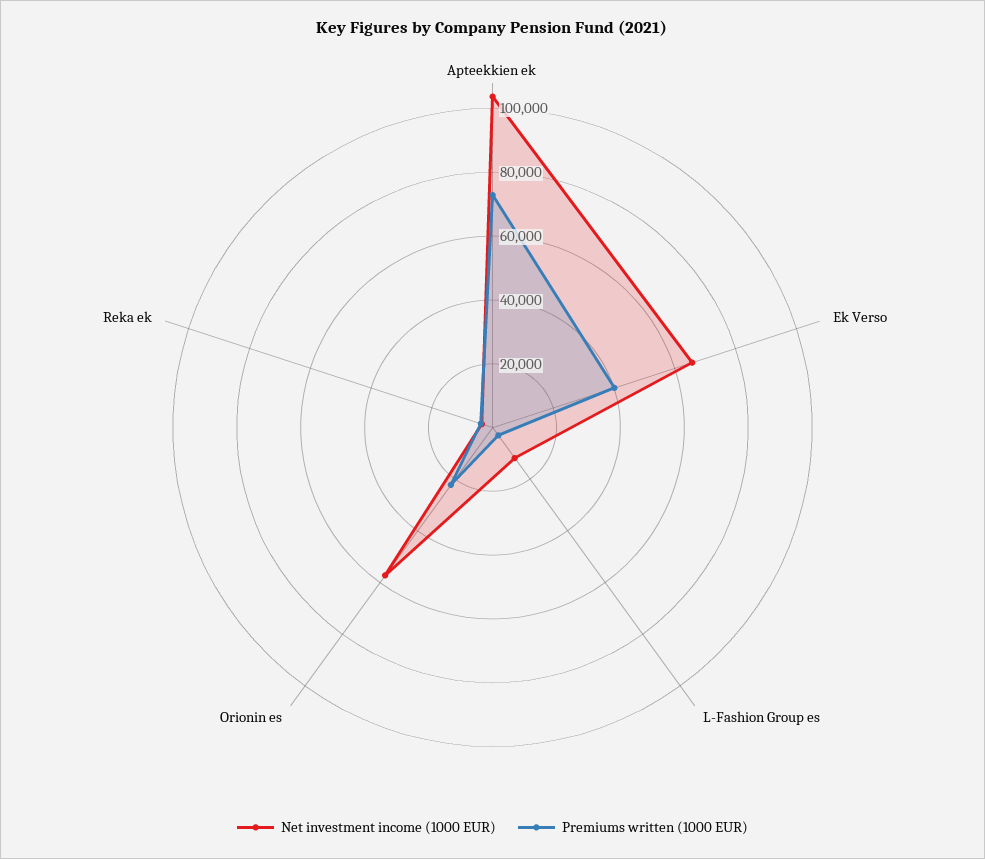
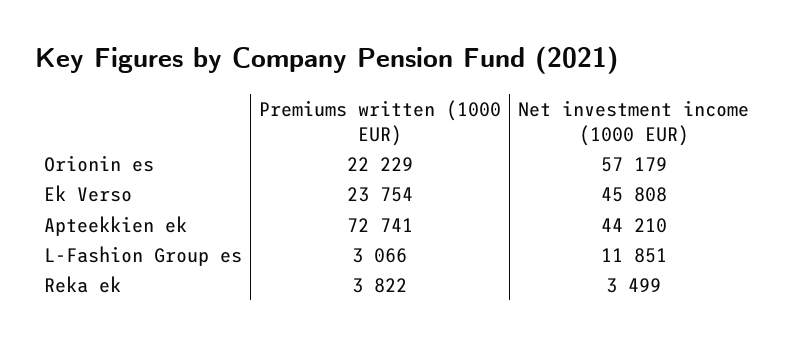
Net investment income (1000 EUR), Apteekkien ek: 105000 -> 44210
Net investment income (1000 EUR), Ek Verso: 65000 -> 45808
Premiums written (1000 EUR), Ek Verso: 40000 -> 23754

